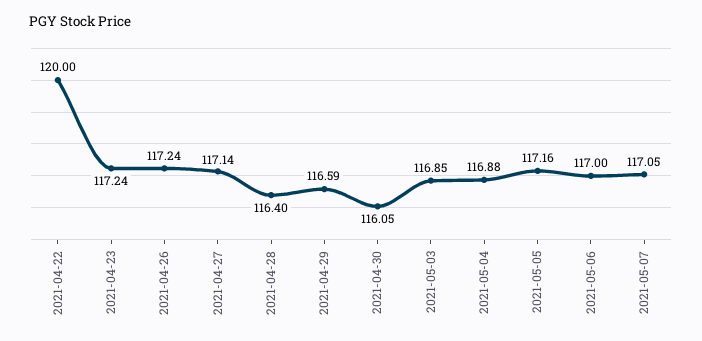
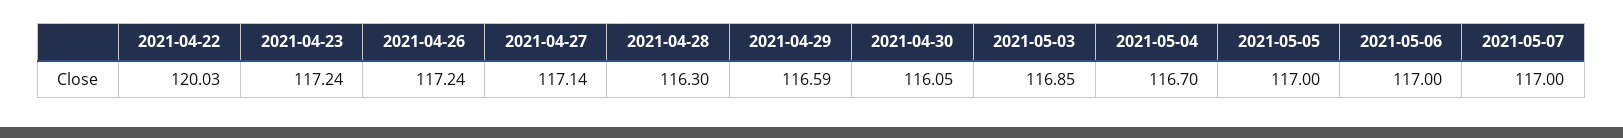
2021-04-22: 120 -> 120.03
2021-04-28: 116.4 -> 116.3
2021-05-04: 116.88 -> 116.7
2021-05-05: 117.16 -> 117
2021-05-07: 117.05 -> 117

